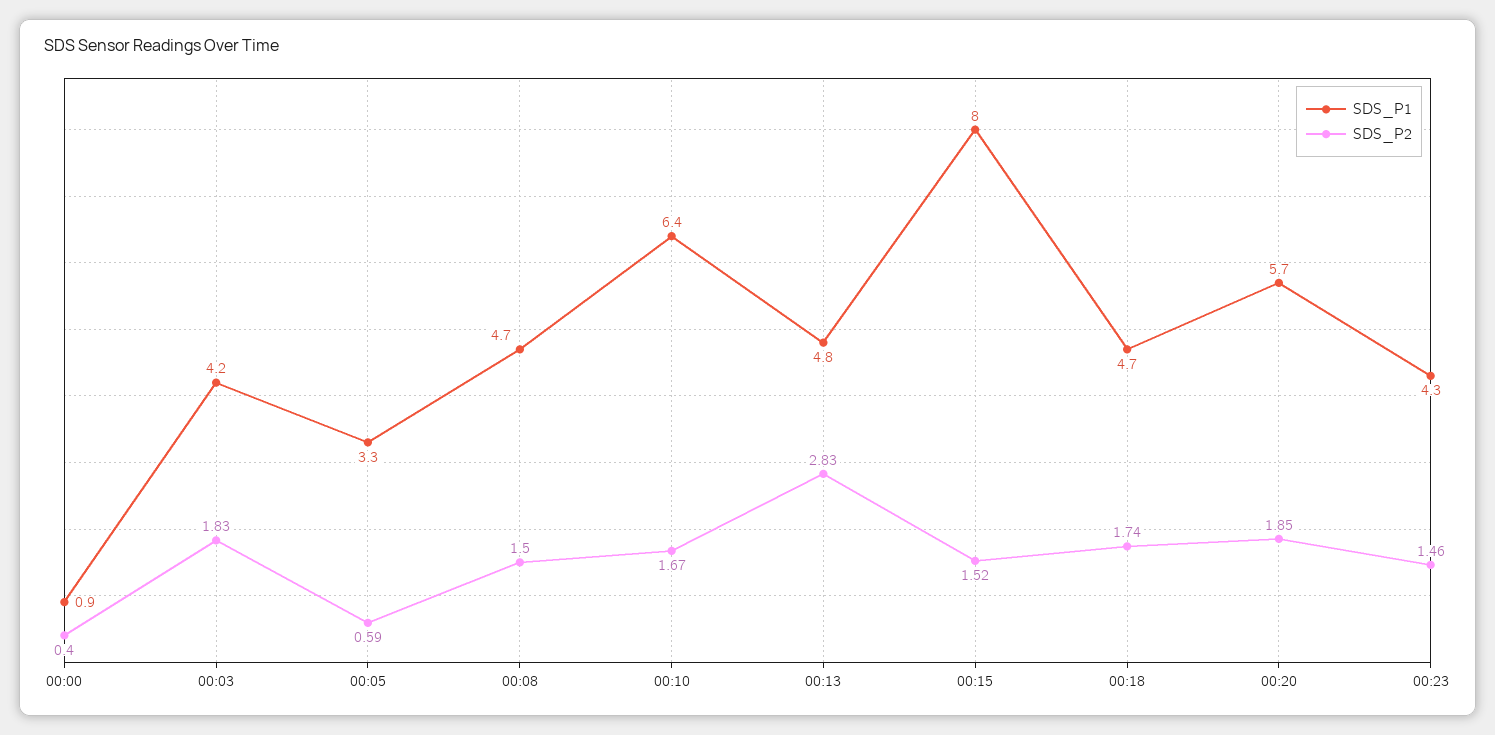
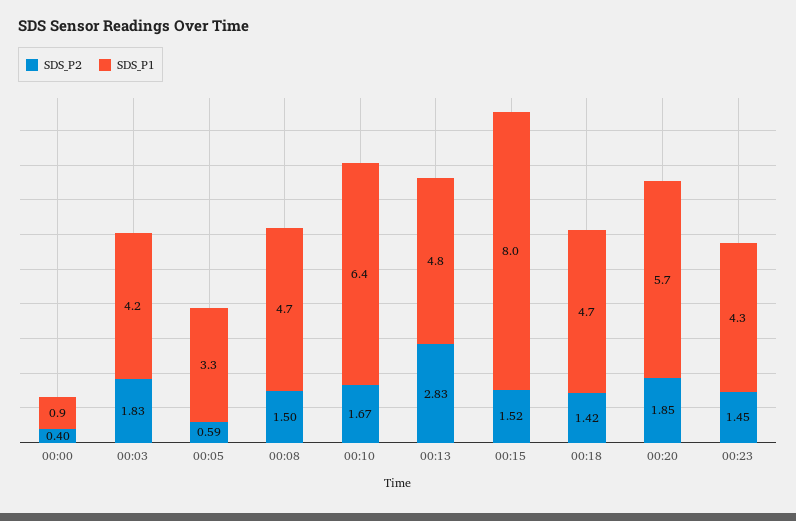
SDS_P2, 00:18: 1.74 -> 1.42
SDS_P2, 00:23: 1.46 -> 1.45

